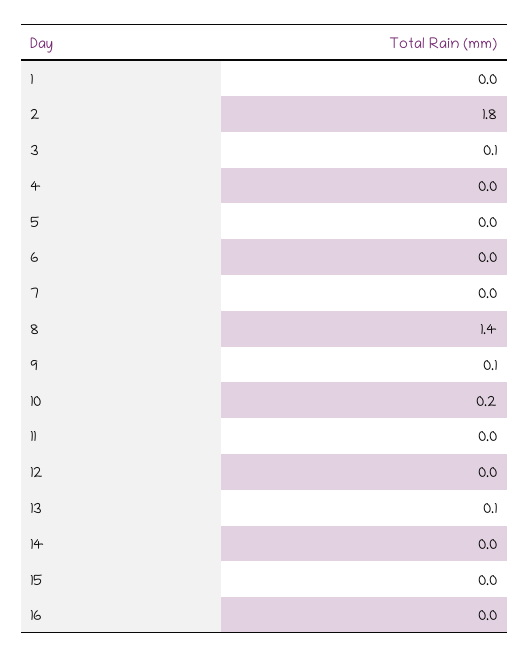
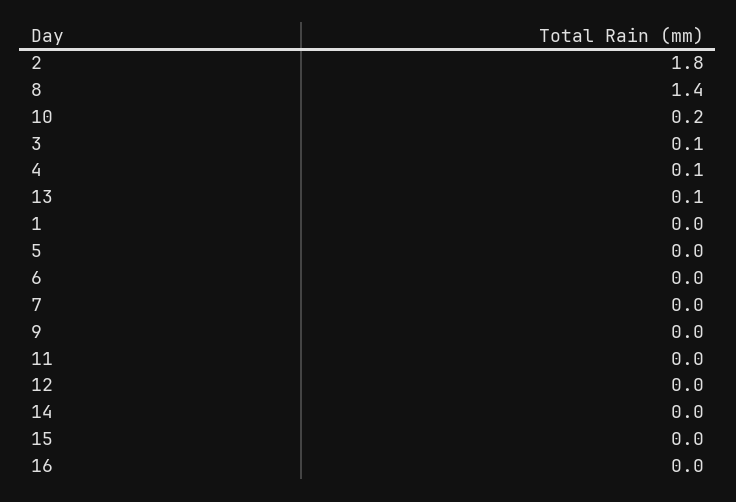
4: 0 -> 0.1
9: 0.1 -> 0

